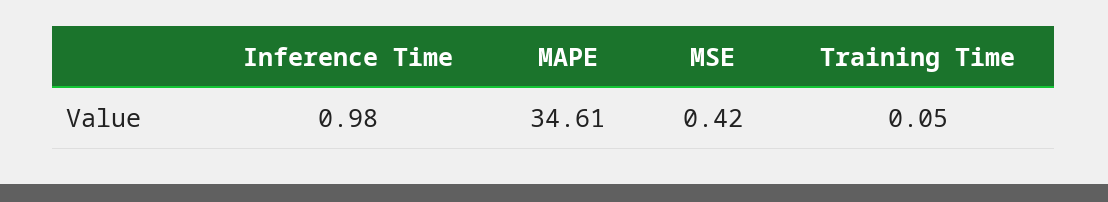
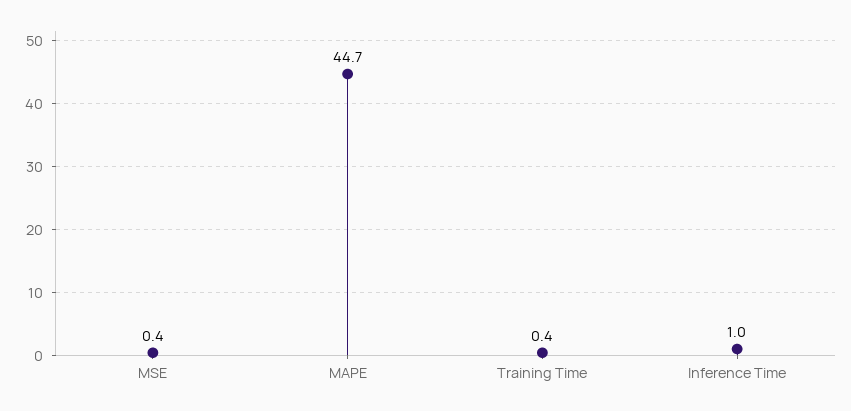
MAPE: 34.61 -> 44.7
Training Time: 0.05 -> 0.4

